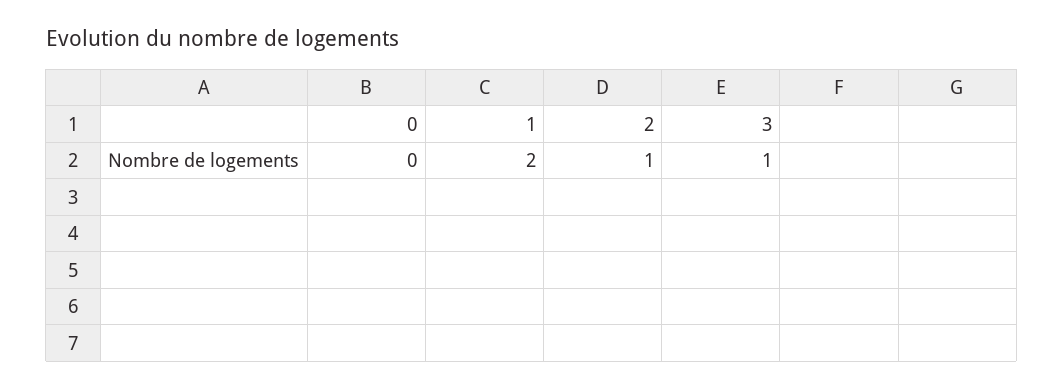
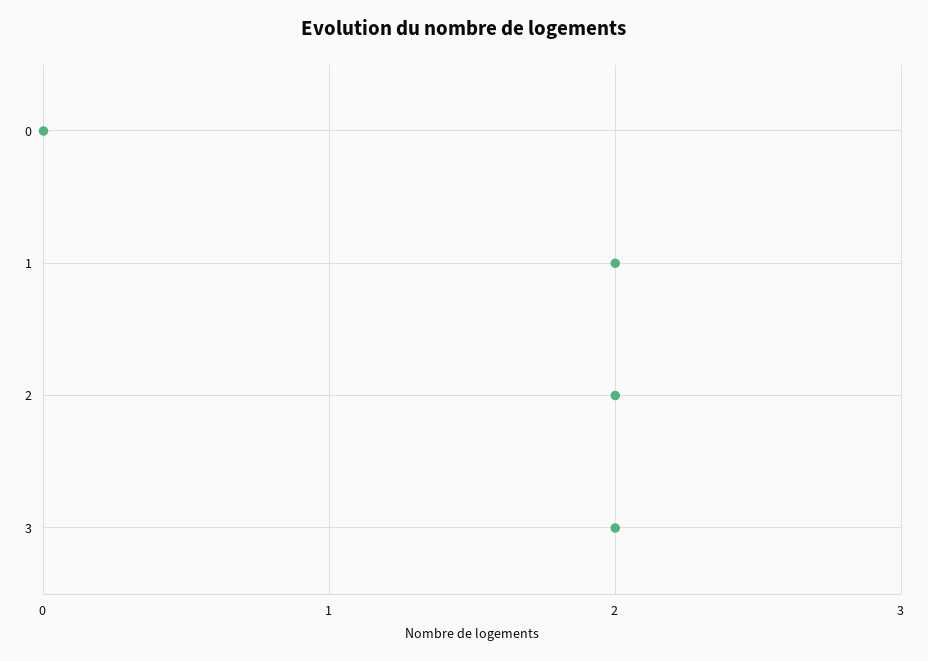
2: 1 -> 2
3: 1 -> 2

